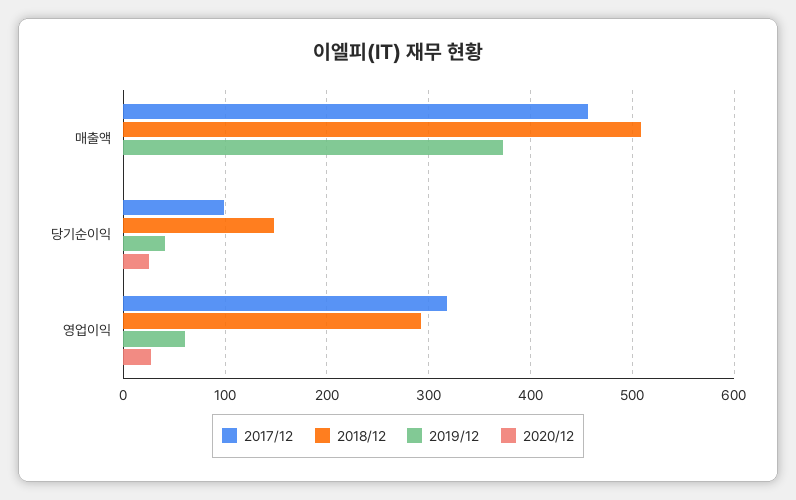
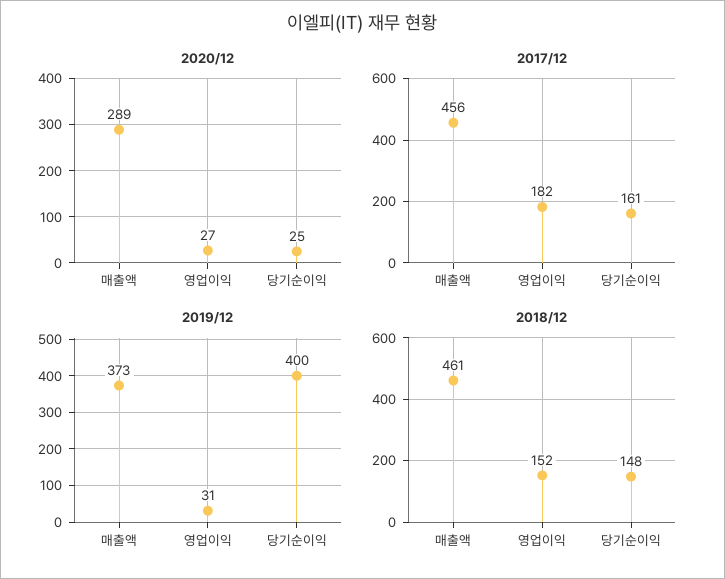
2018/12, 매출액: 510 -> 461
2020/12, 매출액: 0 -> 289
2017/12, 당기순이익: 100 -> 161
2019/12, 당기순이익: 40 -> 400
2017/12, 영업이익: 320 -> 182
2018/12, 영업이익: 290 -> 152
2019/12, 영업이익: 60 -> 31

